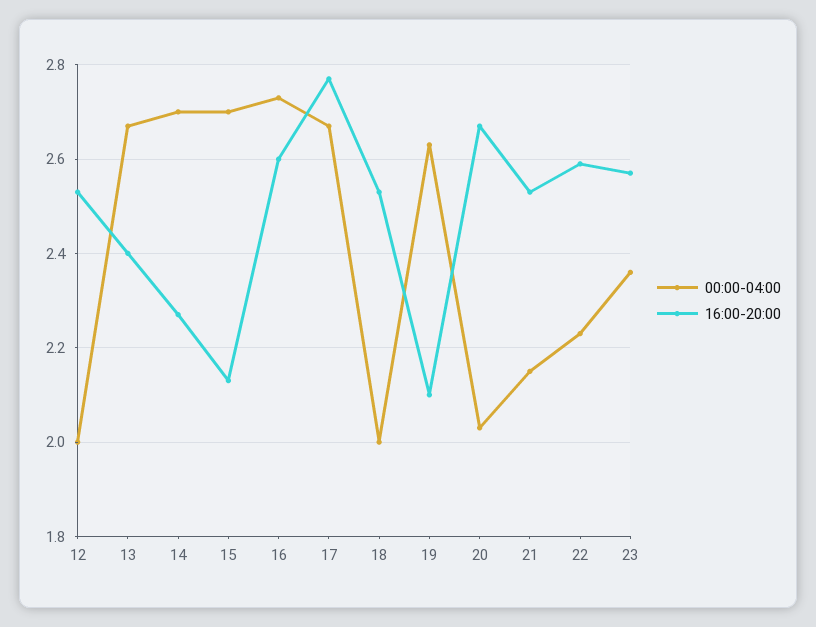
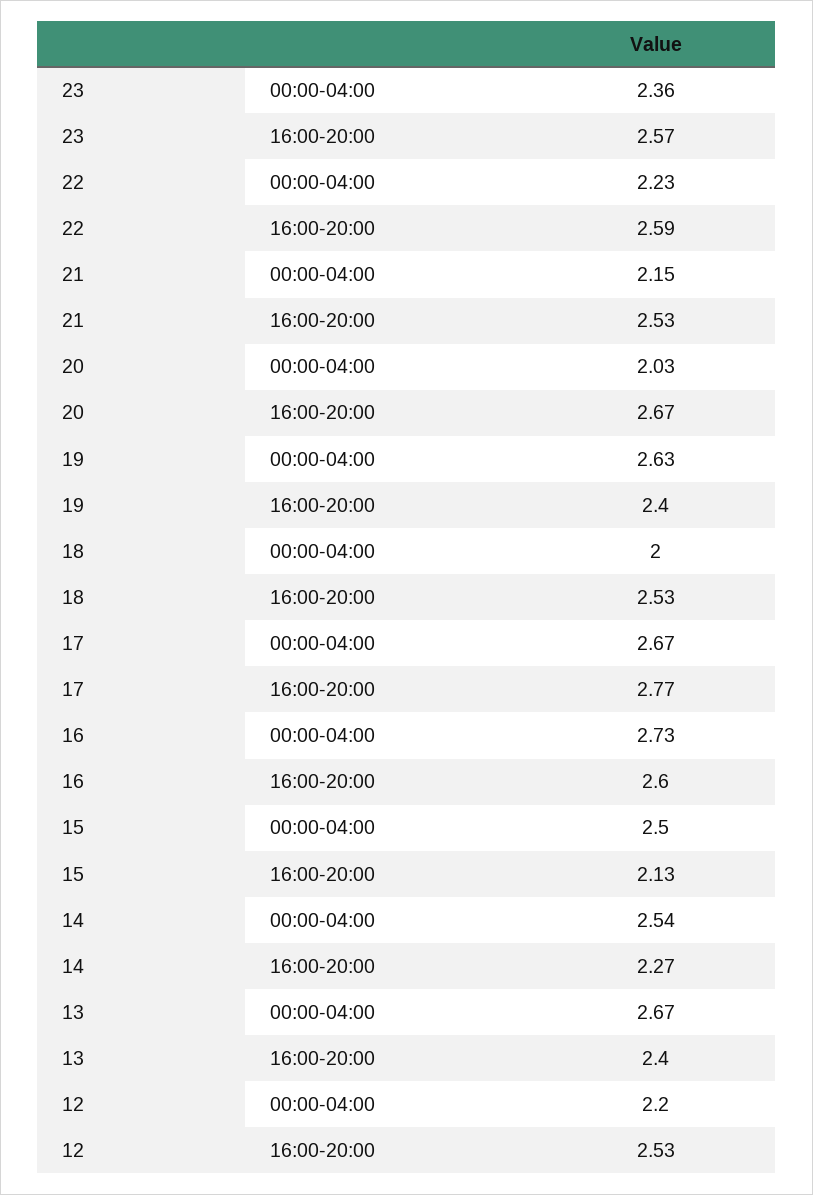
00:00-04:00, 12: 2 -> 2.2
00:00-04:00, 14: 2.7 -> 2.54
00:00-04:00, 15: 2.7 -> 2.5
16:00-20:00, 19: 2.1 -> 2.4

